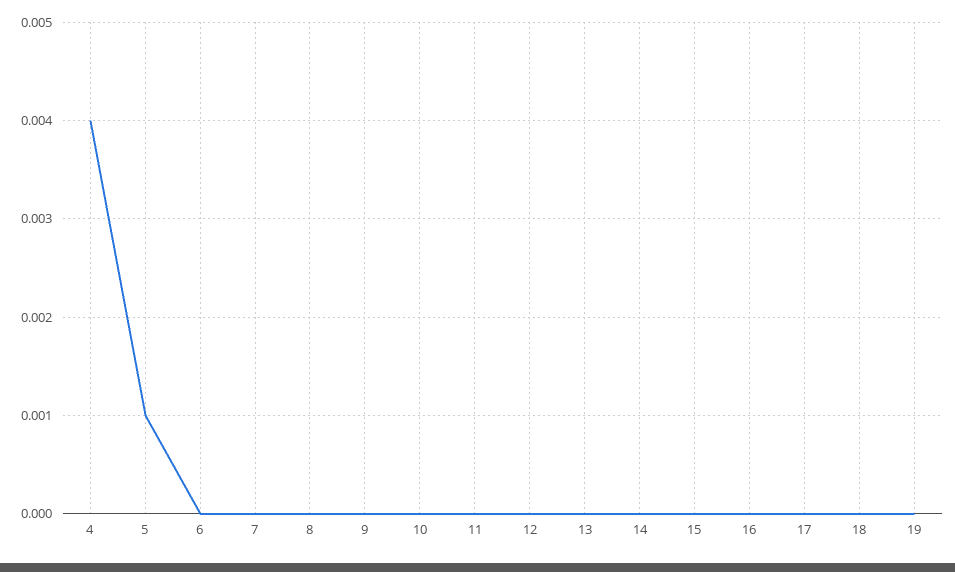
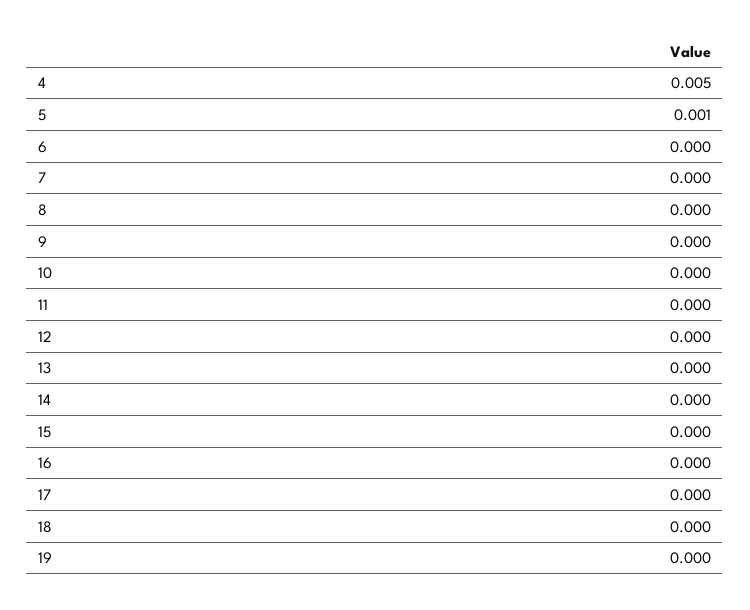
4: 0.004 -> 0.005

